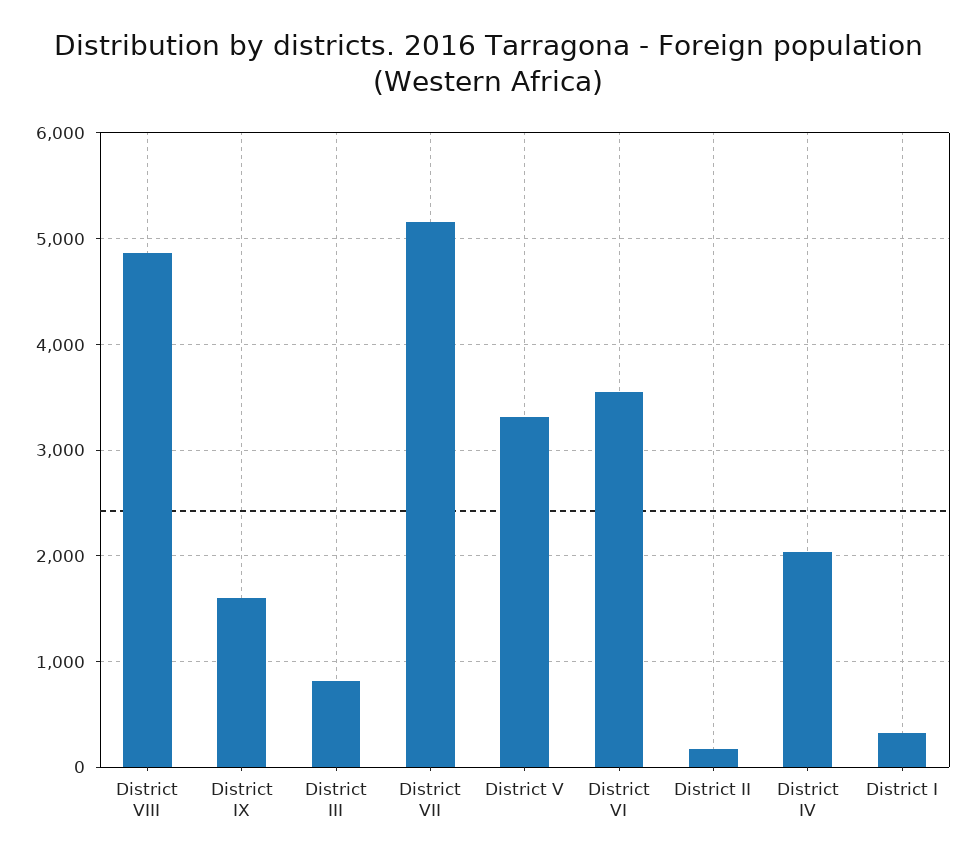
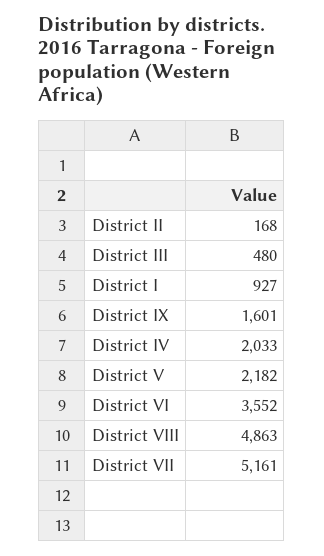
District III: 800 -> 480
District V: 3300 -> 2182
District I: 300 -> 927

